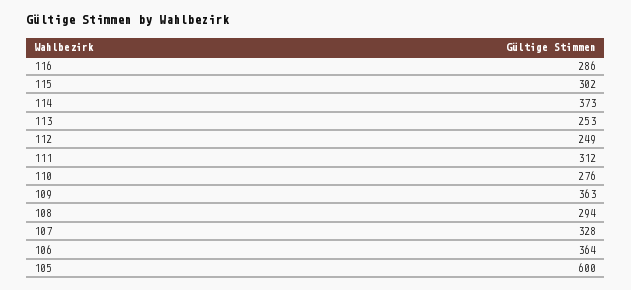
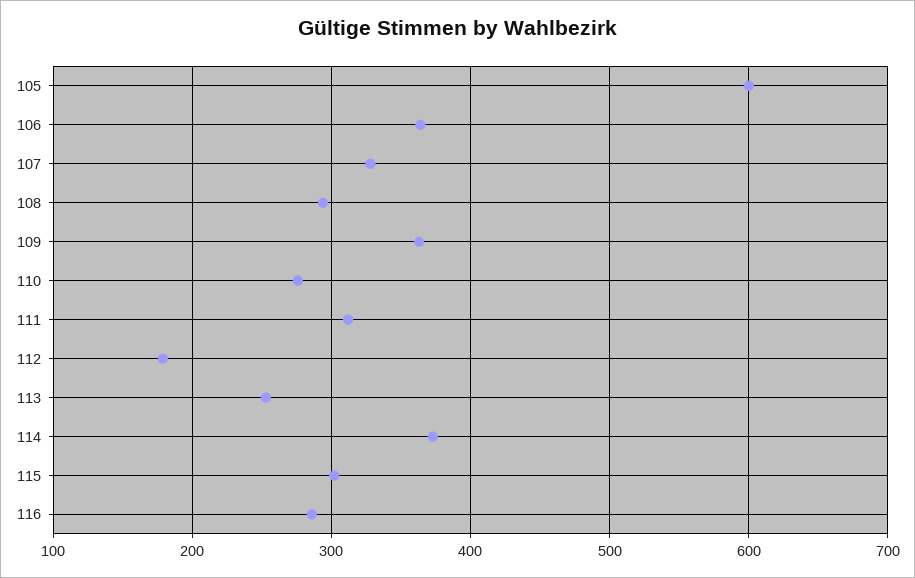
112: 249 -> 180

